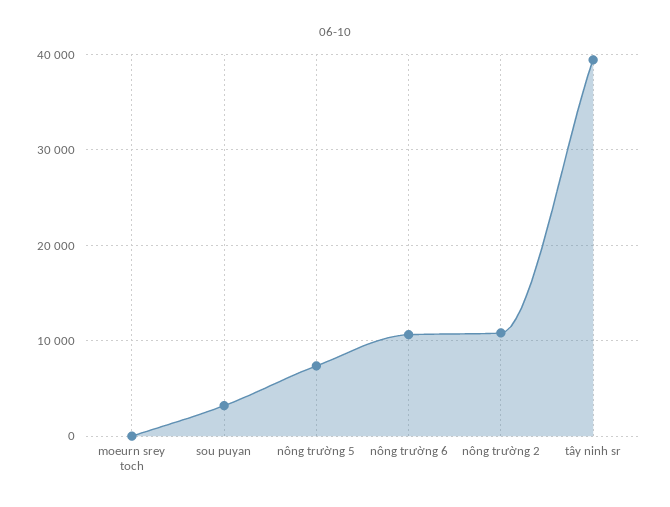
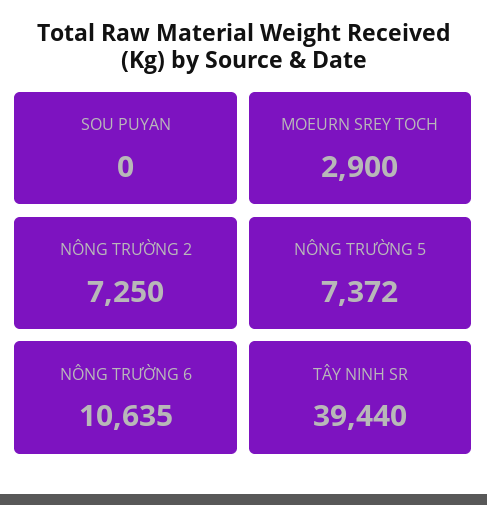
moeurn srey toch: 0 -> 2900
sou puyan: 3000 -> 0
nông trường 2: 11000 -> 7250

